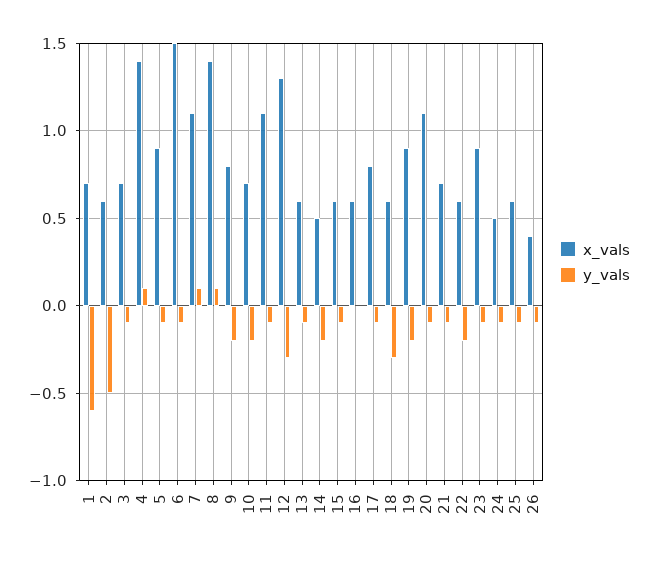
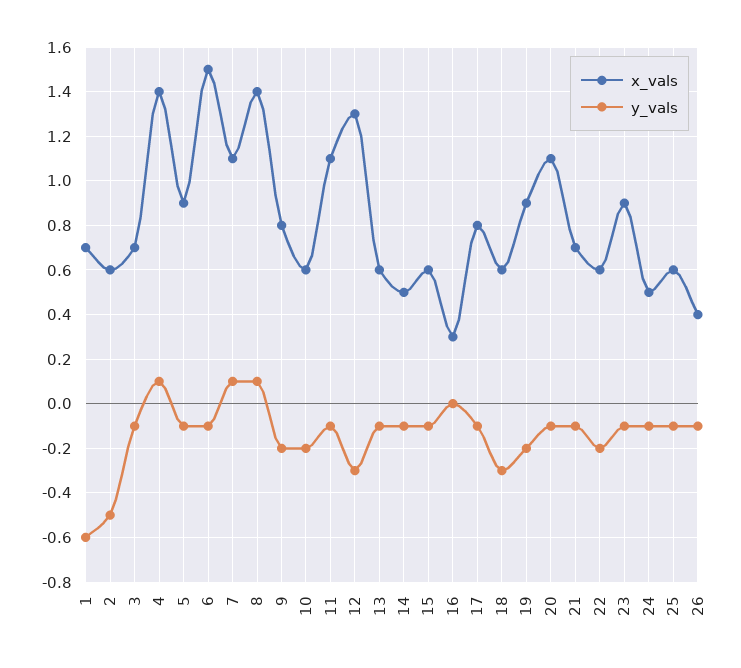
x_vals, 10: 0.7 -> 0.6
y_vals, 14: -0.2 -> -0.1
x_vals, 16: 0.6 -> 0.3

